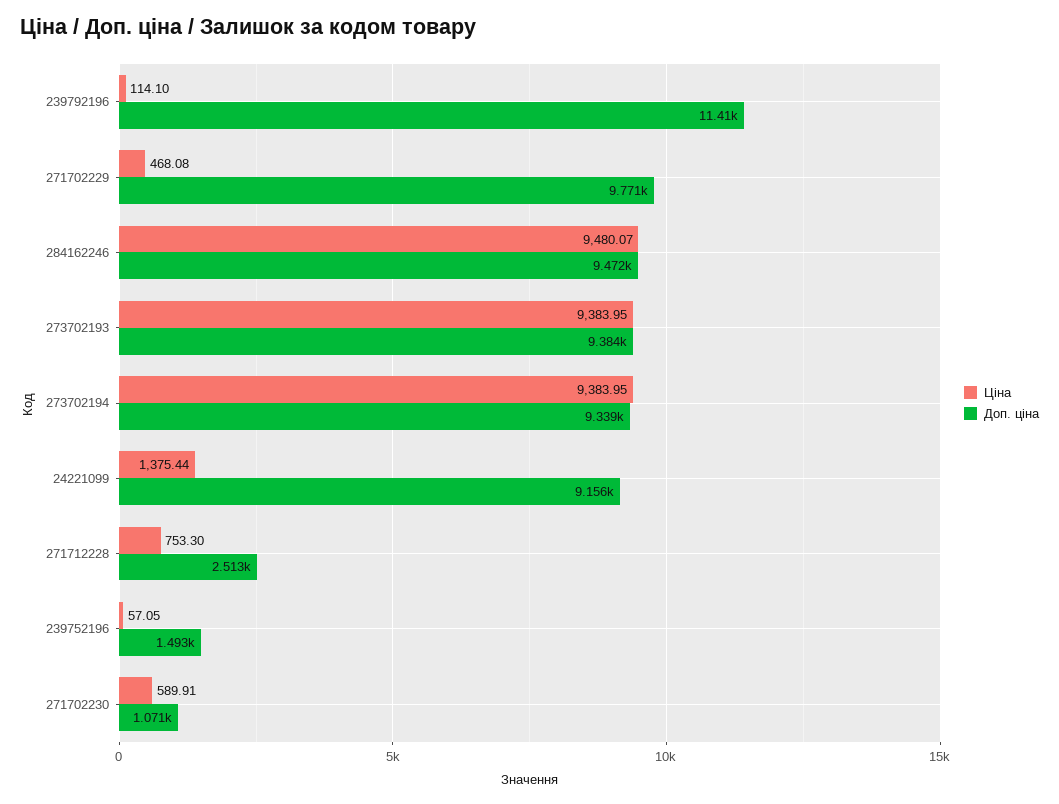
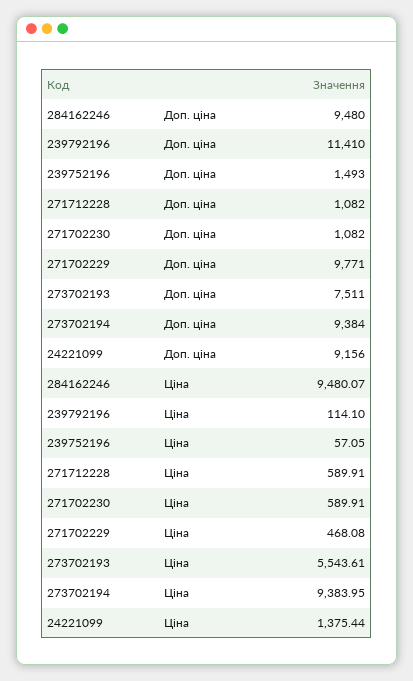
Доп. ціна, 284162246: 9472 -> 9480
Ціна, 273702193: 9383.95 -> 5543.61
Доп. ціна, 273702193: 9384 -> 7511
Доп. ціна, 273702194: 9339 -> 9384
Ціна, 271712228: 753.3 -> 589.91
Доп. ціна, 271712228: 2513 -> 1082
Доп. ціна, 271702230: 1071 -> 1082

